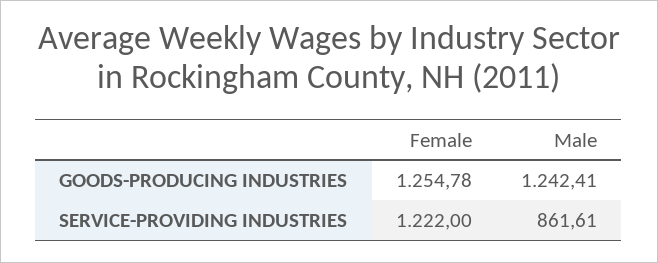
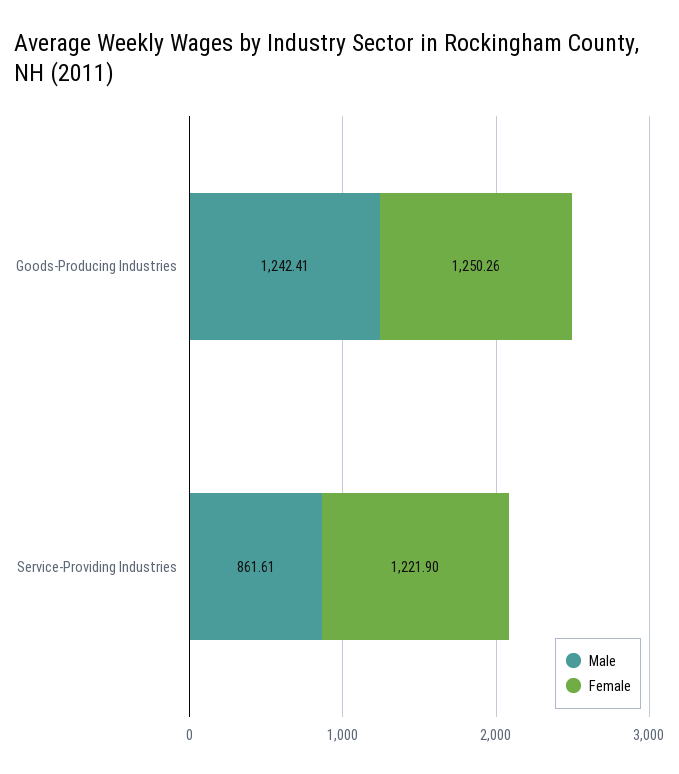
Female, GOODS-PRODUCING INDUSTRIES: 1254.78 -> 1250.26
Female, SERVICE-PROVIDING INDUSTRIES: 1222 -> 1221.9

